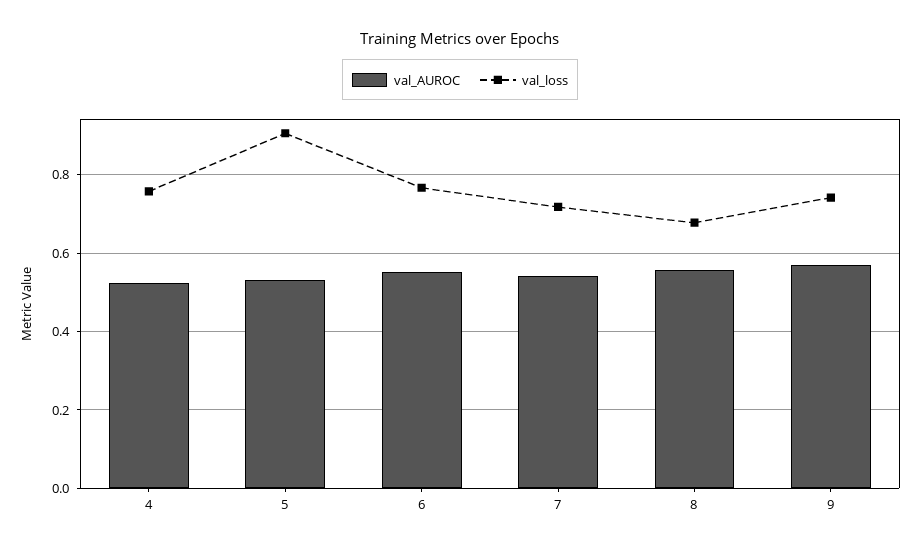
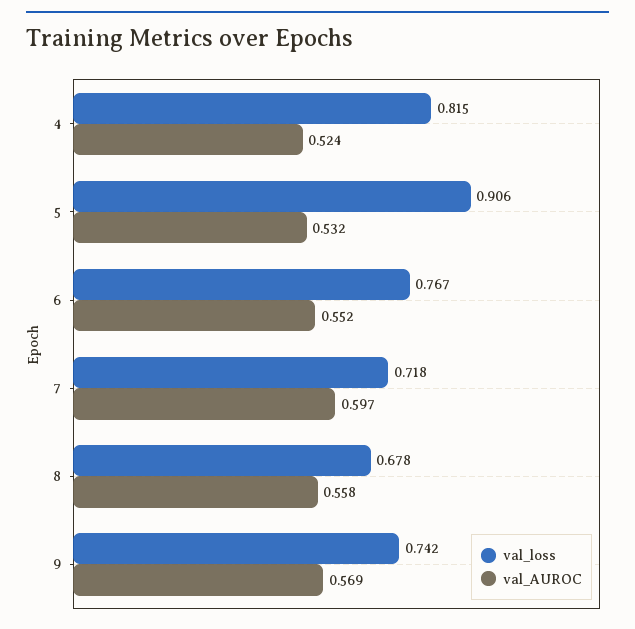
val_loss, 4: 0.76 -> 0.815
val_AUROC, 7: 0.54 -> 0.597

